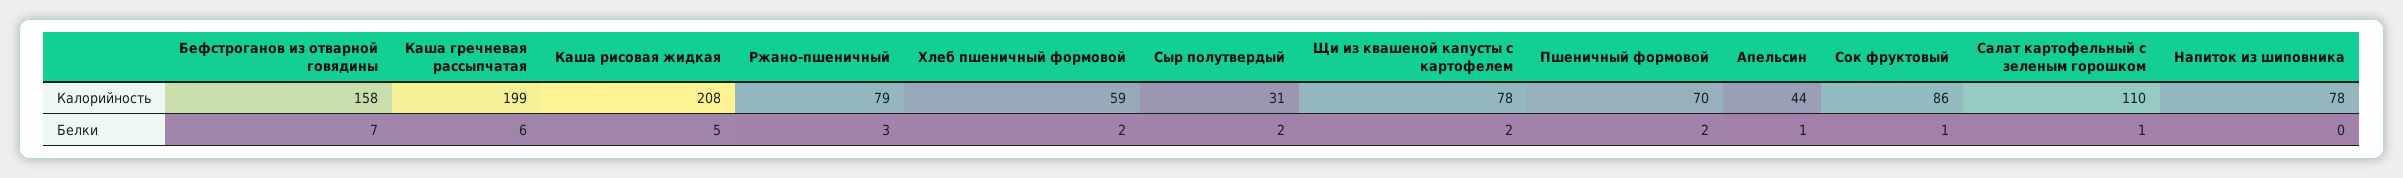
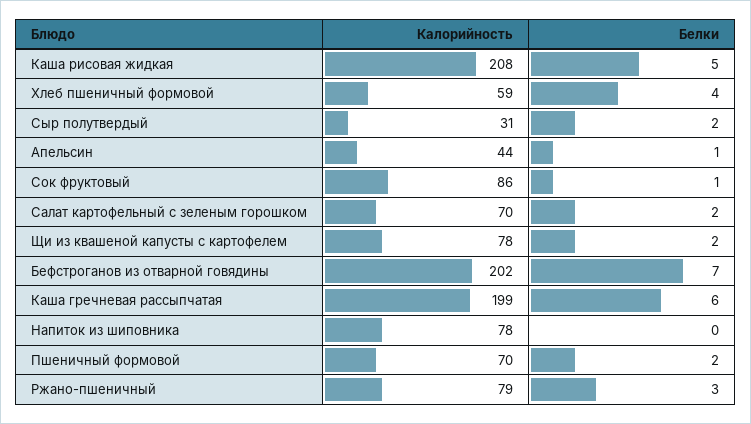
Бефстроганов из отварной говядины, Калорийность: 158 -> 202
Салат картофельный с зеленым горошком, Калорийность: 110 -> 70
Хлеб пшеничный формовой, Белки: 2 -> 4
Салат картофельный с зеленым горошком, Белки: 1 -> 2

